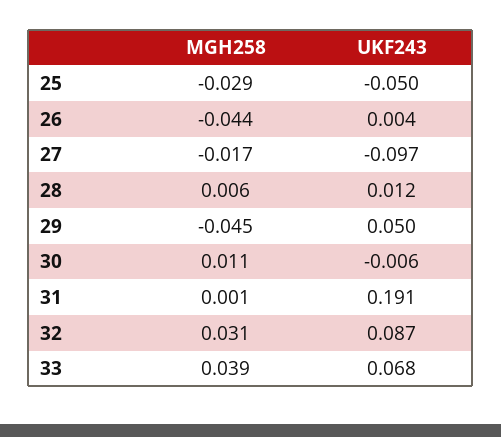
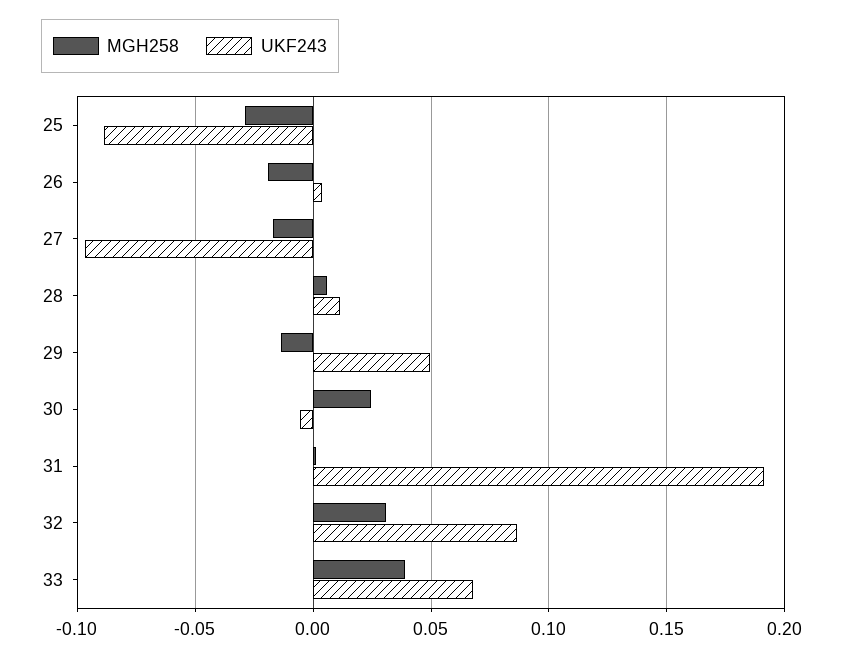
UKF243, 25: -0.05 -> -0.09
MGH258, 26: -0.044 -> -0.02
MGH258, 29: -0.045 -> -0.015
MGH258, 30: 0.011 -> 0.025

